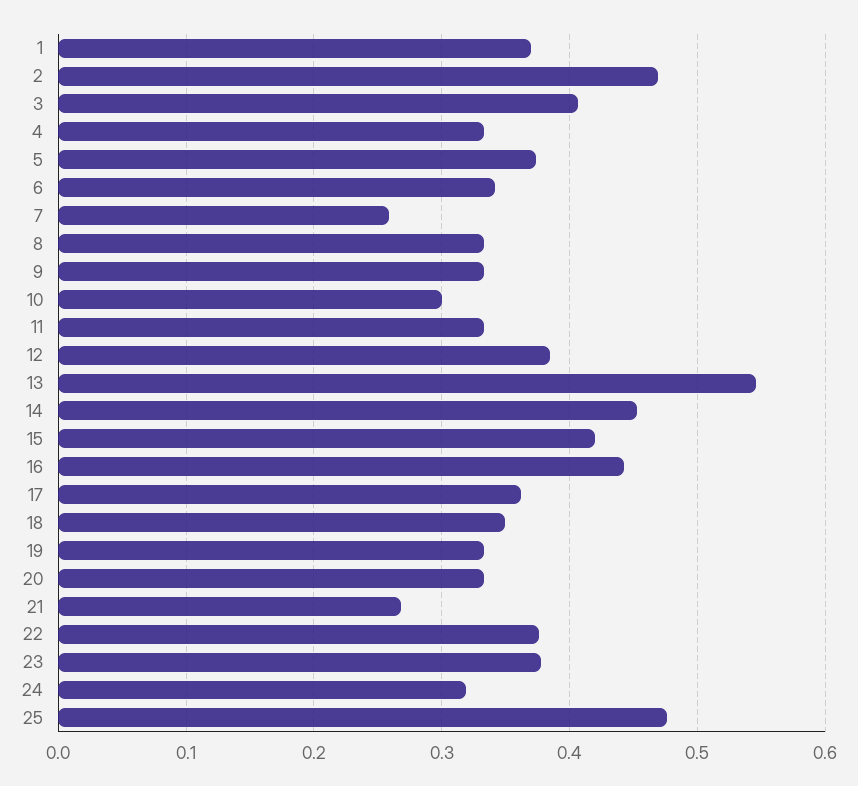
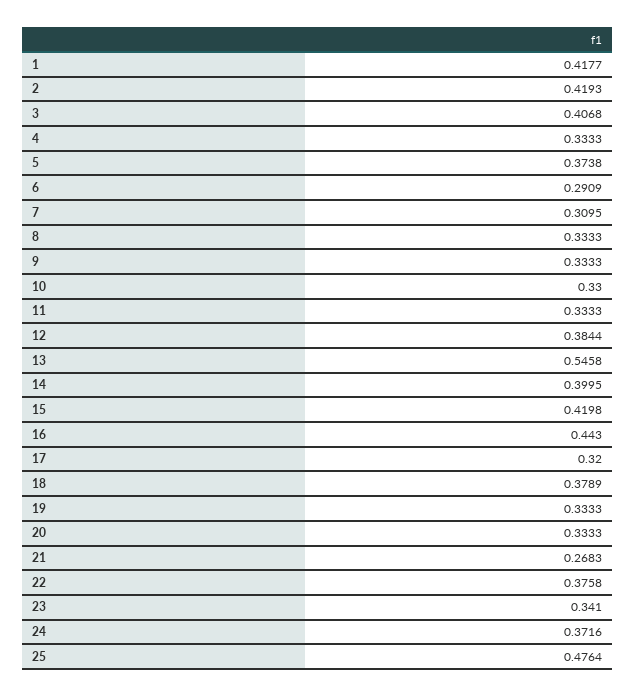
1: 0.37 -> 0.4177
2: 0.47 -> 0.4193
6: 0.34 -> 0.2909
7: 0.26 -> 0.3095
10: 0.3 -> 0.33
14: 0.45 -> 0.3995
17: 0.36 -> 0.32
18: 0.35 -> 0.3789
23: 0.38 -> 0.341
24: 0.32 -> 0.3716

